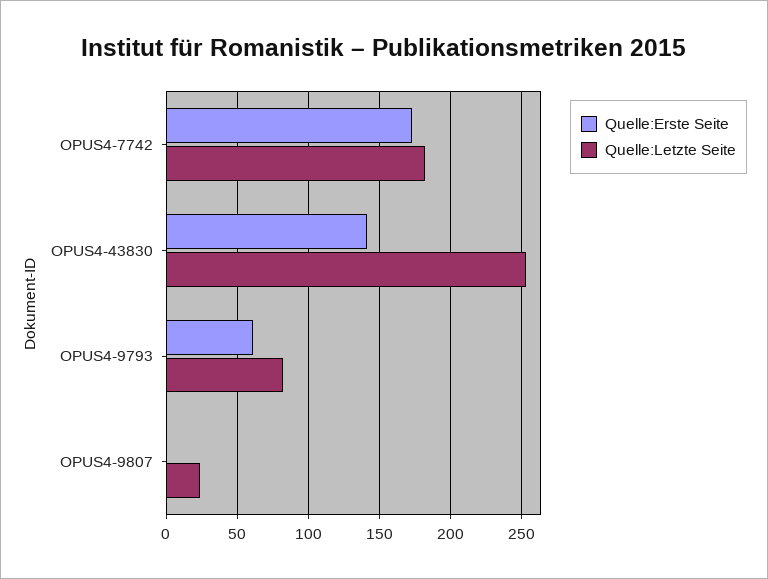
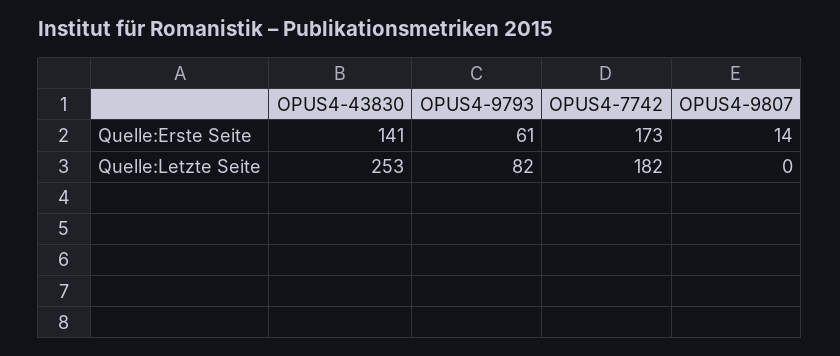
Quelle:Erste Seite, OPUS4-9807: 0 -> 14
Quelle:Letzte Seite, OPUS4-9807: 25 -> 0

